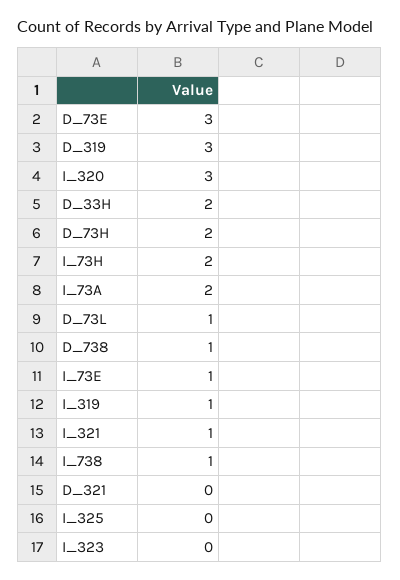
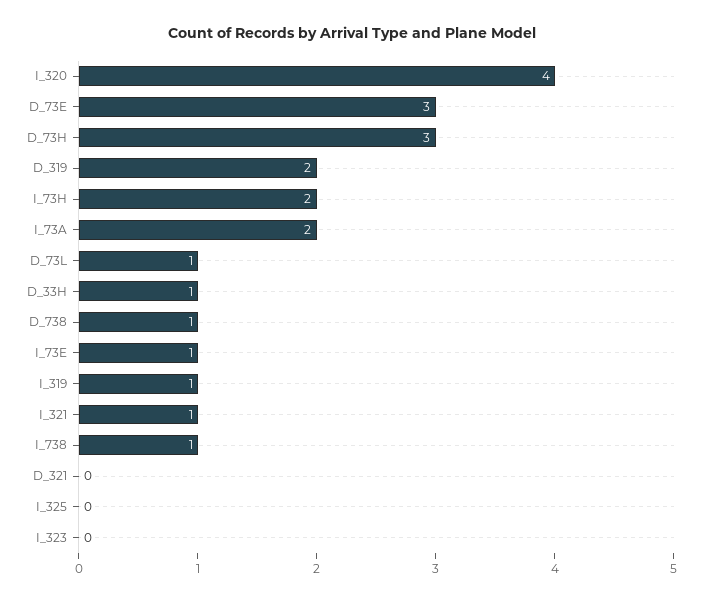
D_319: 3 -> 2
I_320: 3 -> 4
D_33H: 2 -> 1
D_73H: 2 -> 3

